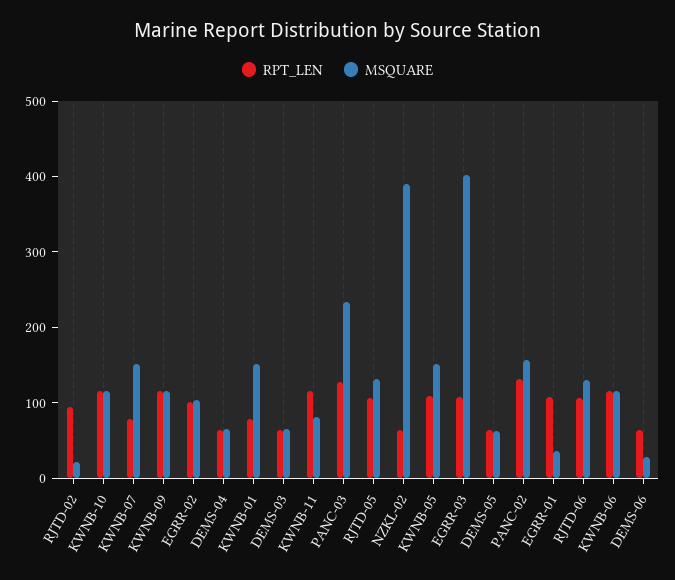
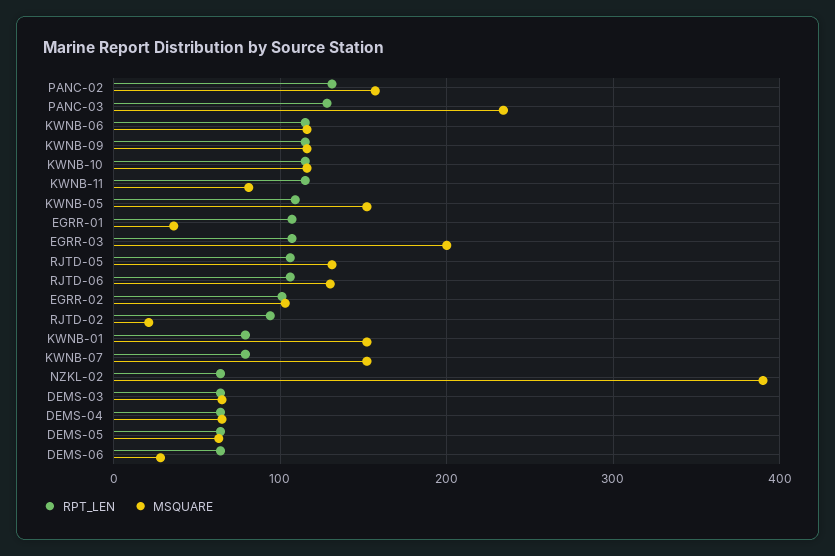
MSQUARE, EGRR-03: 400 -> 200

